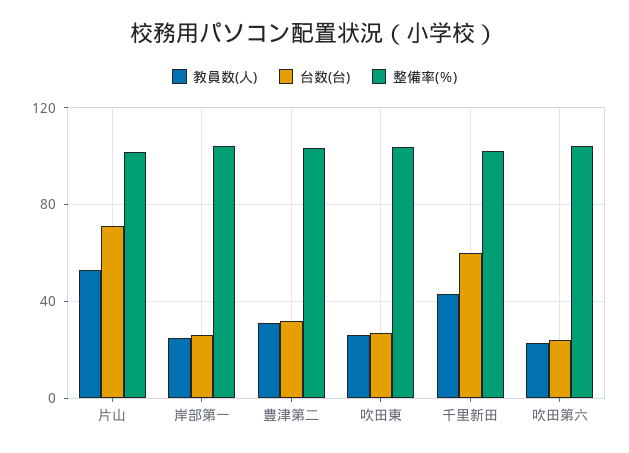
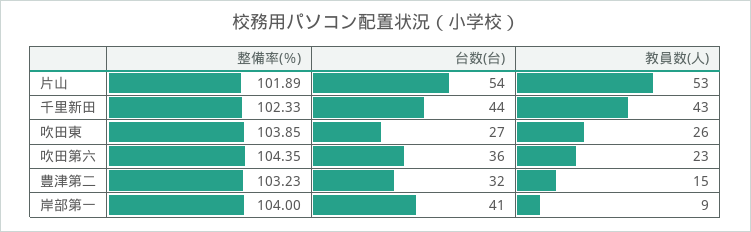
台数(台), 片山: 70 -> 54
教員数(人), 岸部第一: 25 -> 9
台数(台), 岸部第一: 25 -> 41
教員数(人), 豊津第二: 30 -> 15
台数(台), 千里新田: 60 -> 44
台数(台), 吹田第六: 25 -> 36

